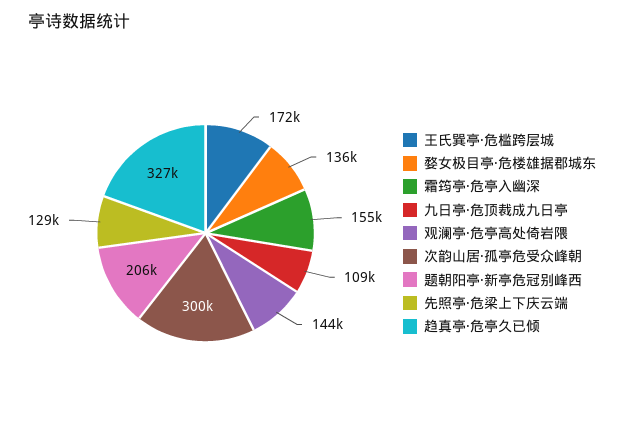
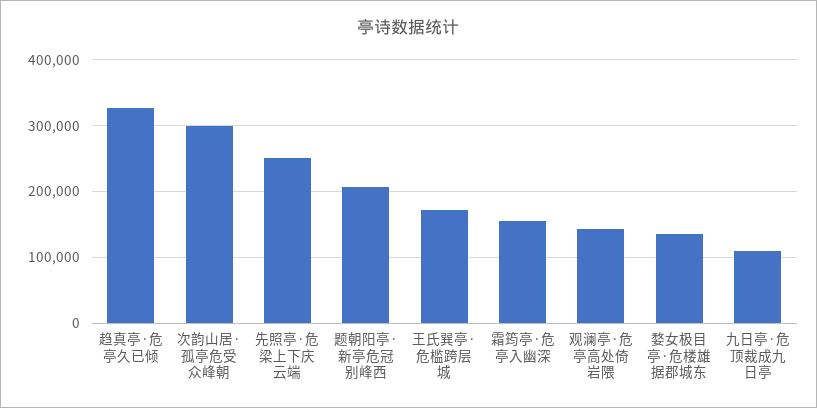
先照亭·危梁上下庆云端: 129000 -> 250000

